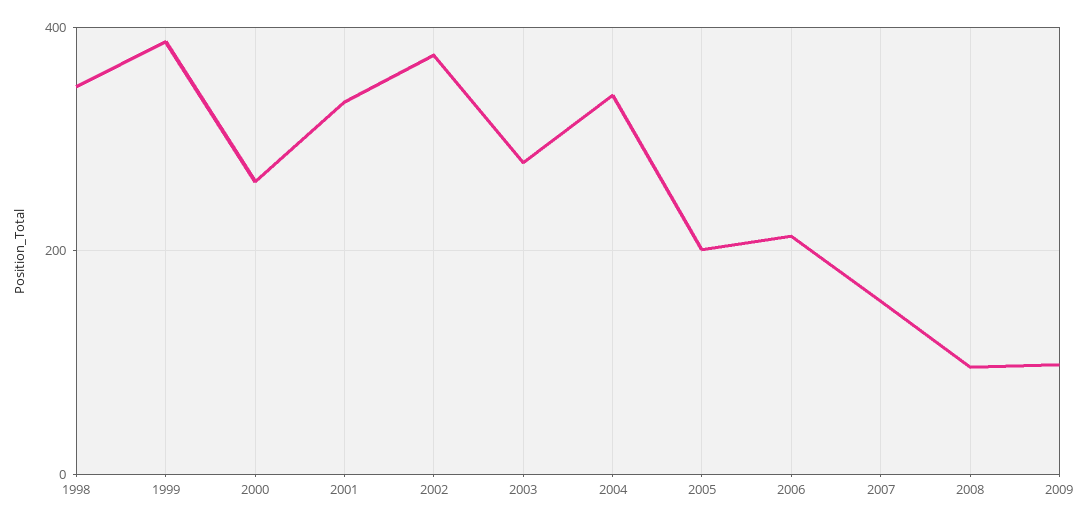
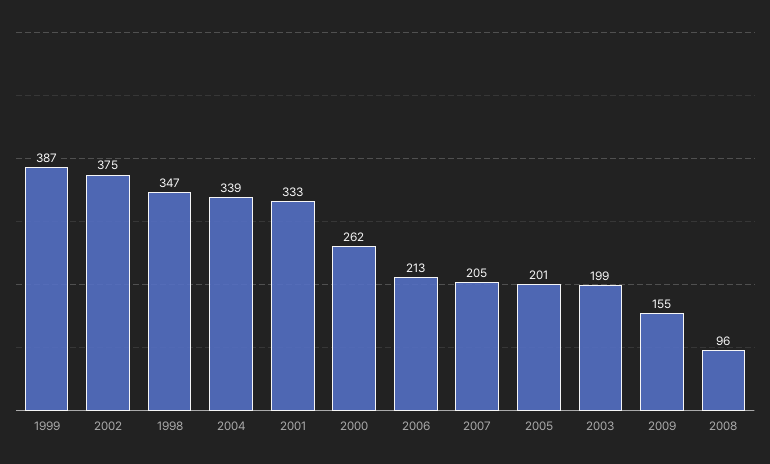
2003: 280 -> 199
2007: 160 -> 205
2009: 100 -> 155

